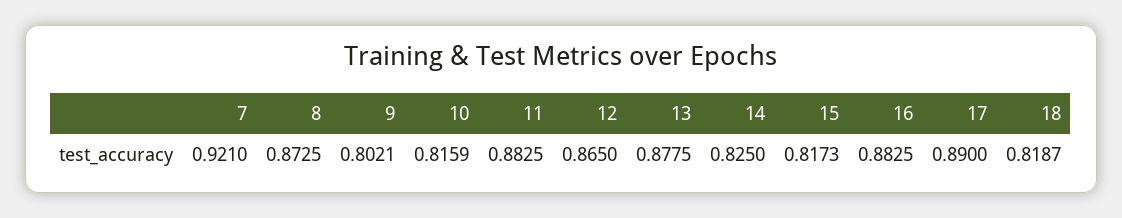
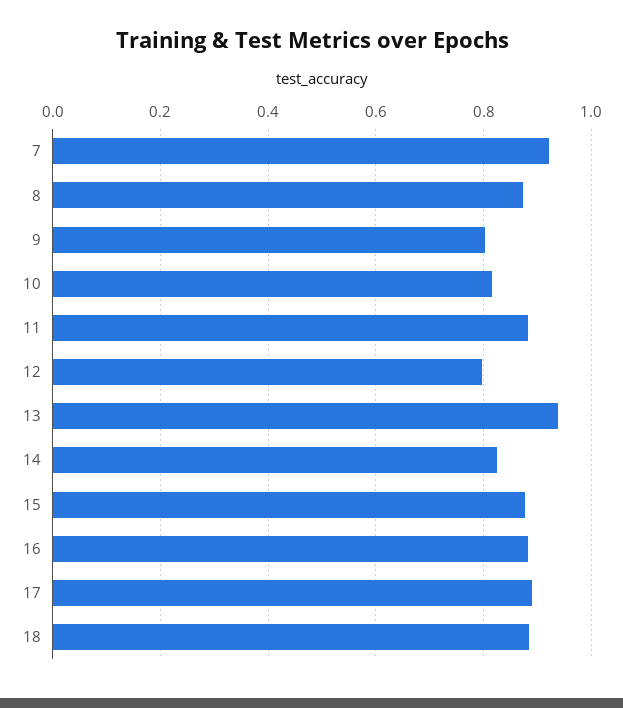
12: 0.865 -> 0.8
13: 0.8775 -> 0.94
15: 0.8173 -> 0.88
18: 0.8187 -> 0.88

